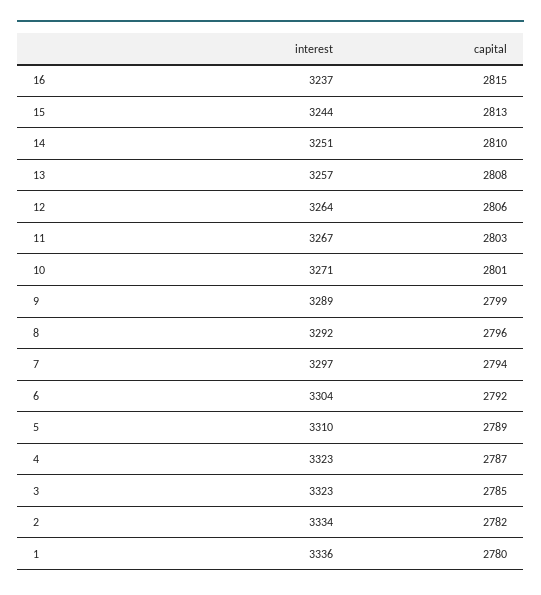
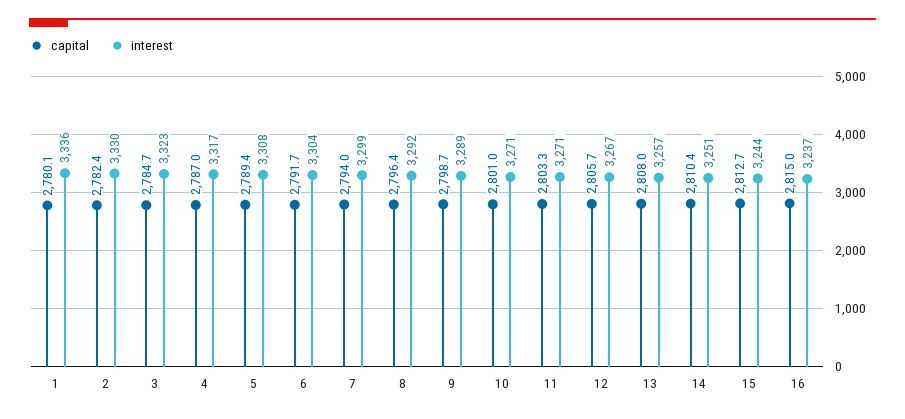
interest, 12: 3264 -> 3267
interest, 11: 3267 -> 3271
interest, 7: 3297 -> 3299
interest, 5: 3310 -> 3308
interest, 4: 3323 -> 3317
interest, 2: 3334 -> 3330

